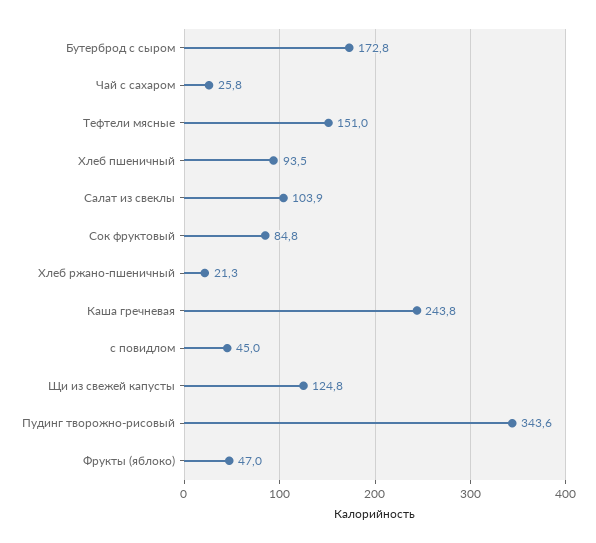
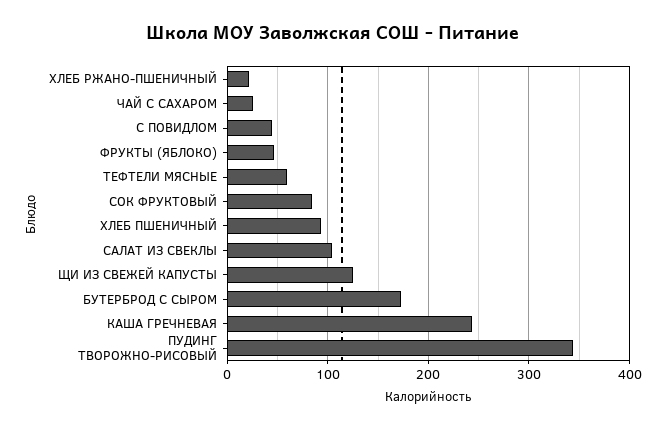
Тефтели мясные: 151 -> 60

